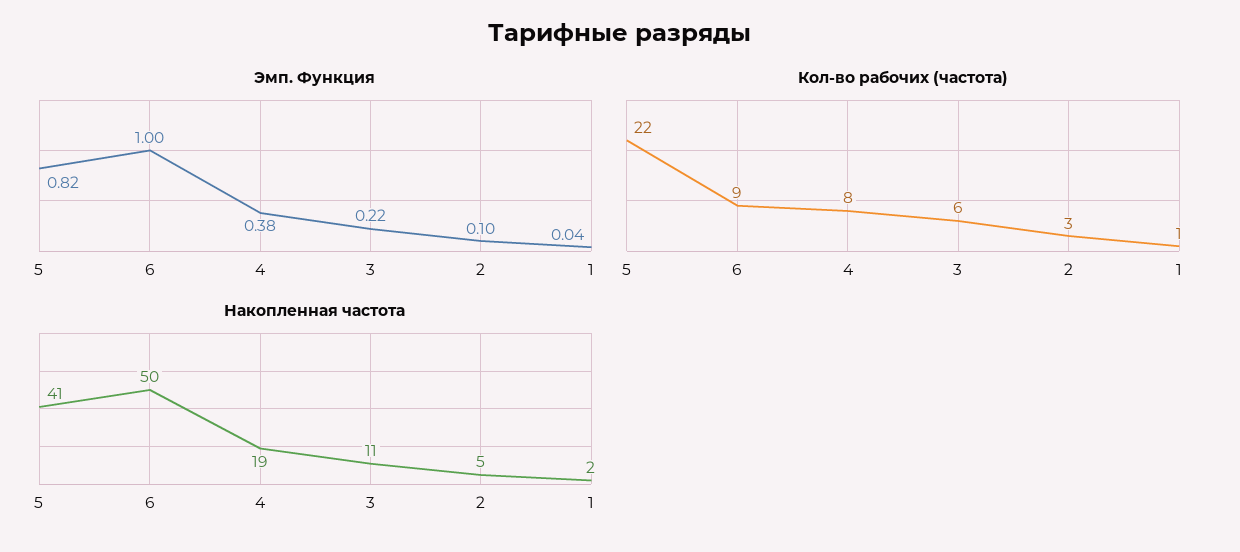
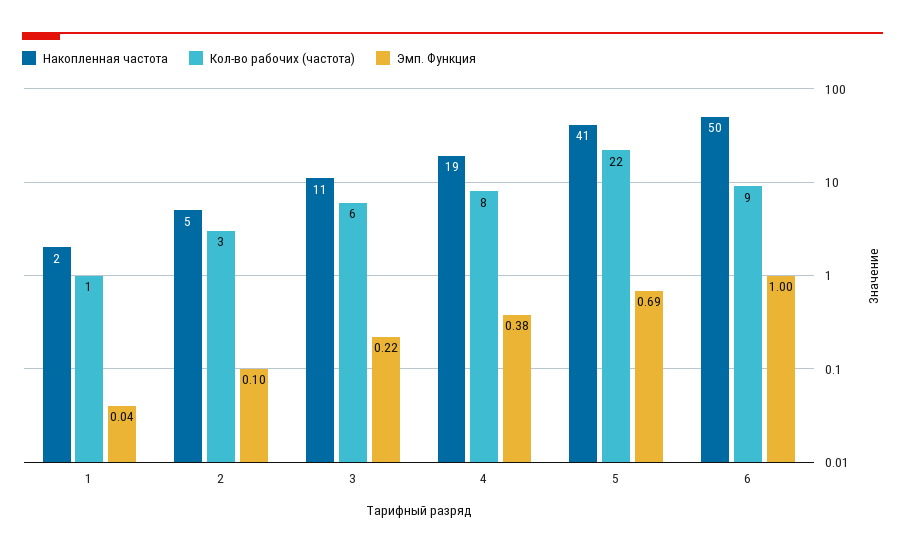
Эмп. Функция, 5: 0.82 -> 0.69

